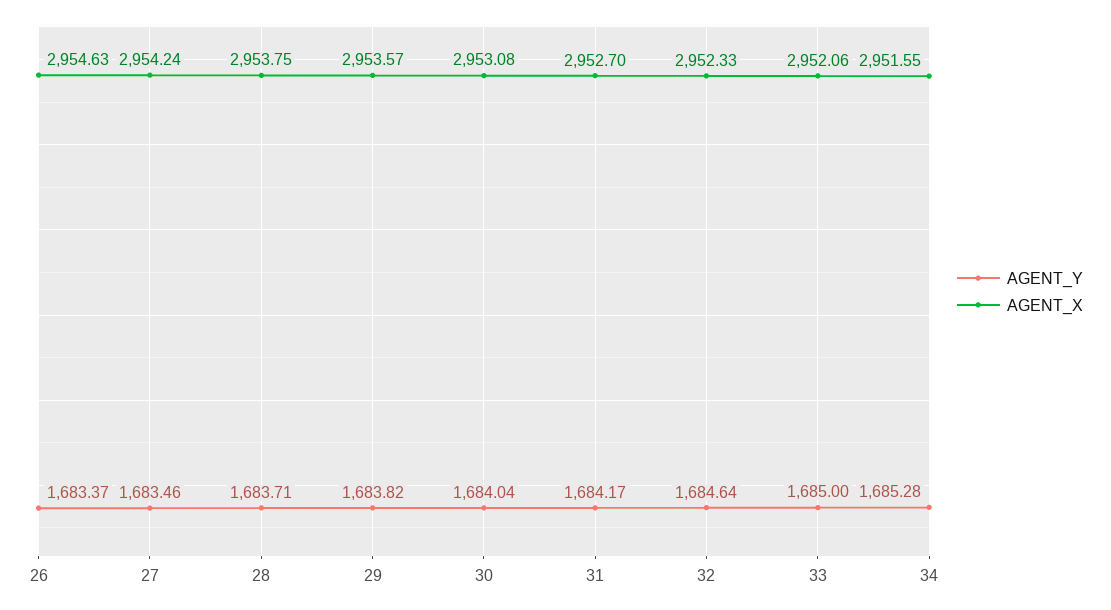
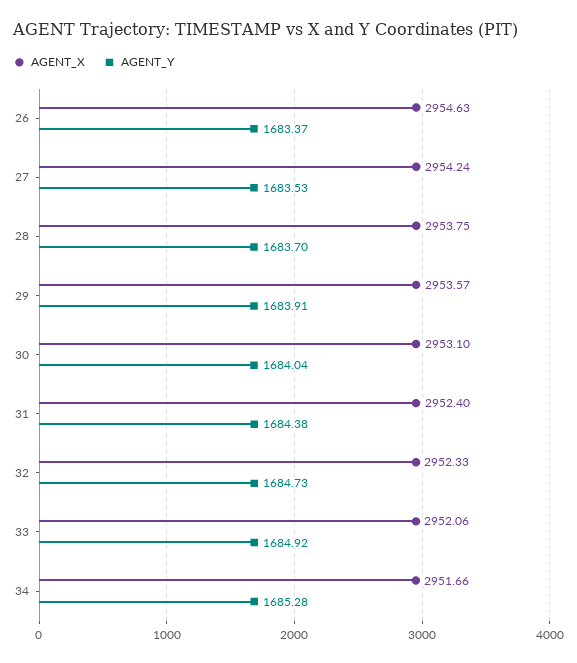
AGENT_Y, 27: 1683.46 -> 1683.53
AGENT_Y, 28: 1683.71 -> 1683.7
AGENT_Y, 29: 1683.82 -> 1683.91
AGENT_X, 30: 2953.08 -> 2953.1
AGENT_Y, 31: 1684.17 -> 1684.38
AGENT_X, 31: 2952.7 -> 2952.4
AGENT_Y, 32: 1684.64 -> 1684.73
AGENT_Y, 33: 1685 -> 1684.92
AGENT_X, 34: 2951.55 -> 2951.66

